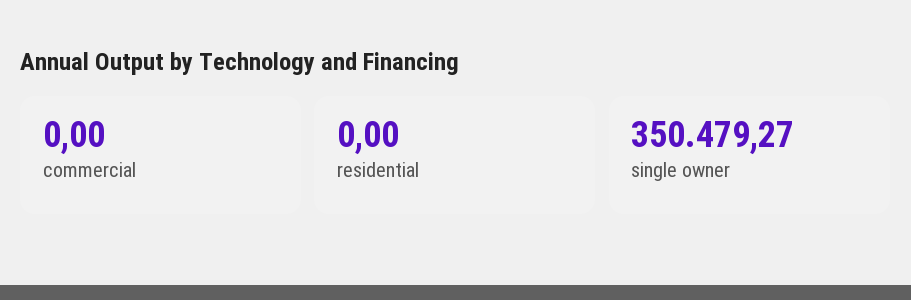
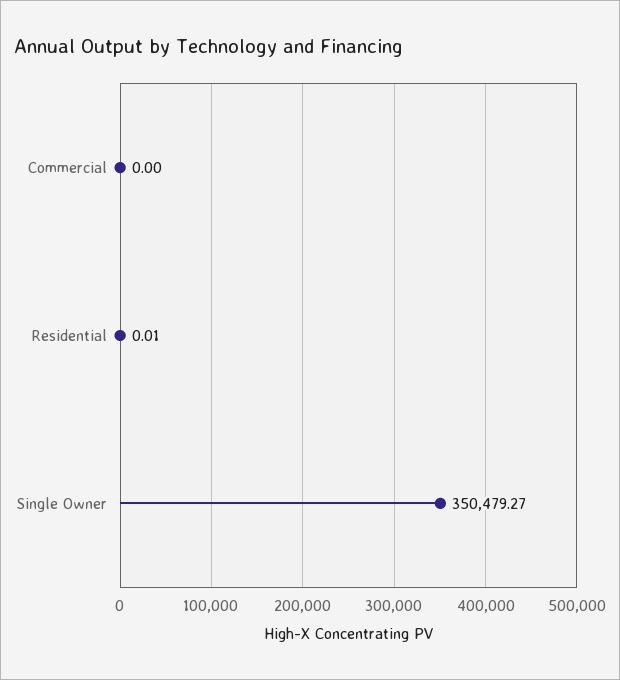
residential: 0 -> 0.01

